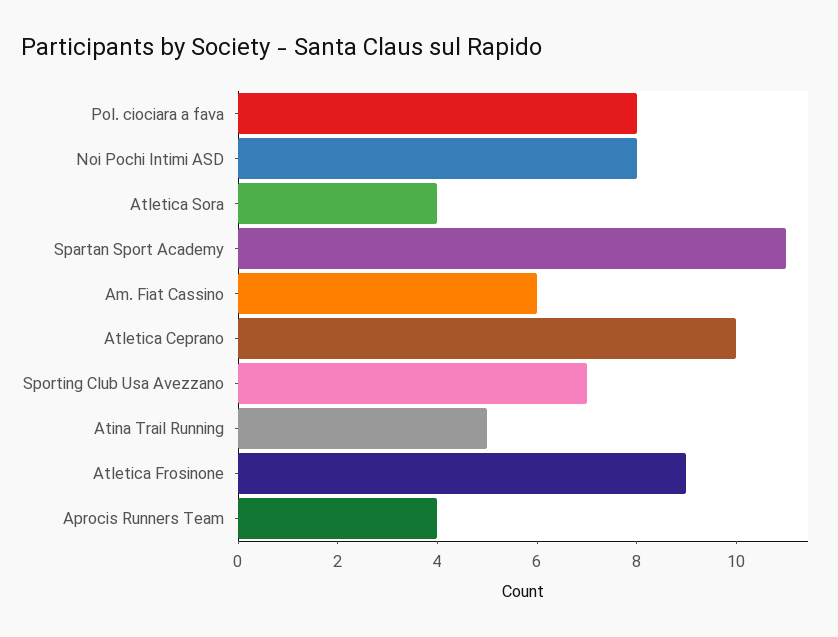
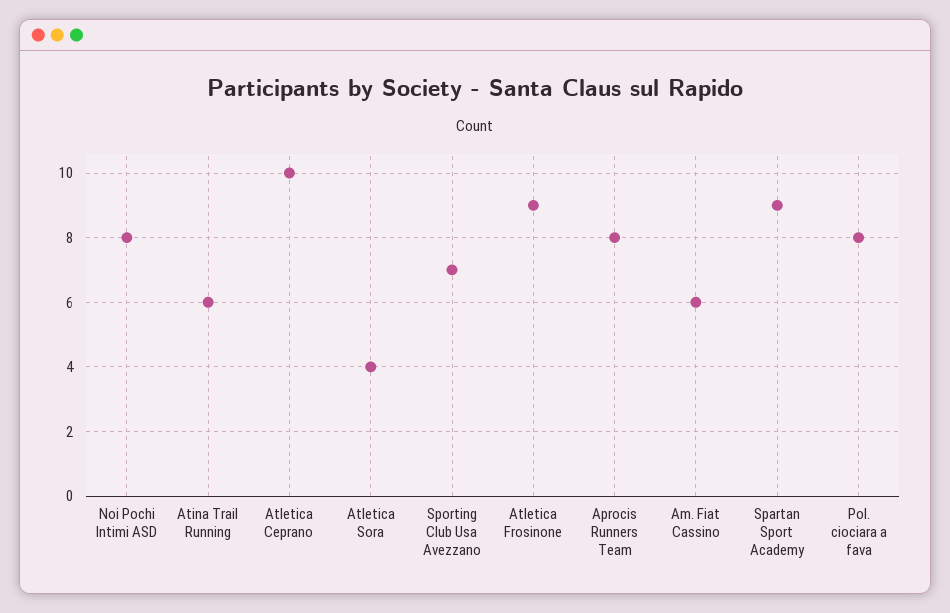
Spartan Sport Academy: 11 -> 9
Atina Trail Running: 5 -> 6
Aprocis Runners Team: 4 -> 8

